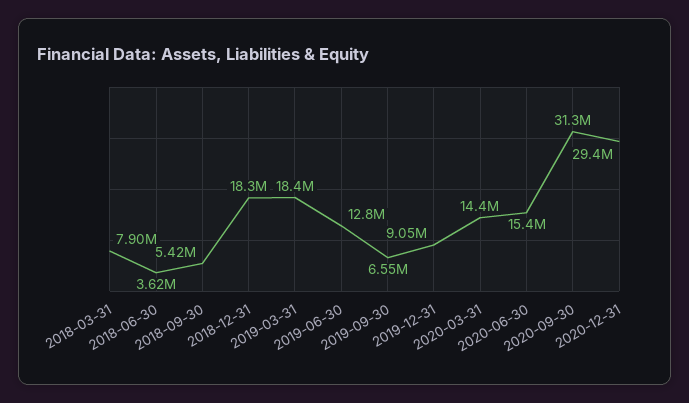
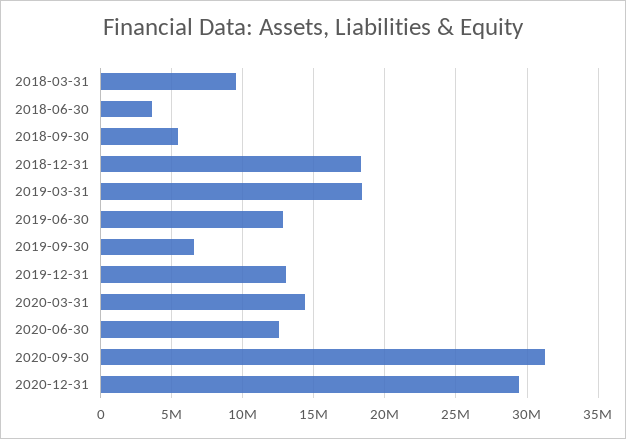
2018-03-31: 7900000 -> 9500000
2019-12-31: 9050000 -> 13000000
2020-06-30: 15400000 -> 12500000

